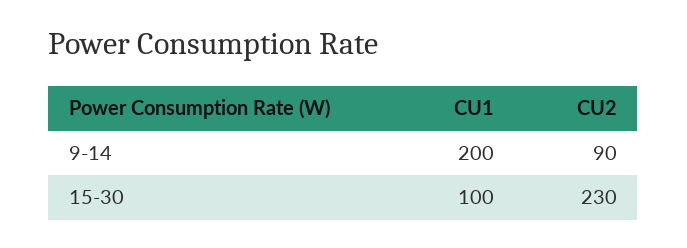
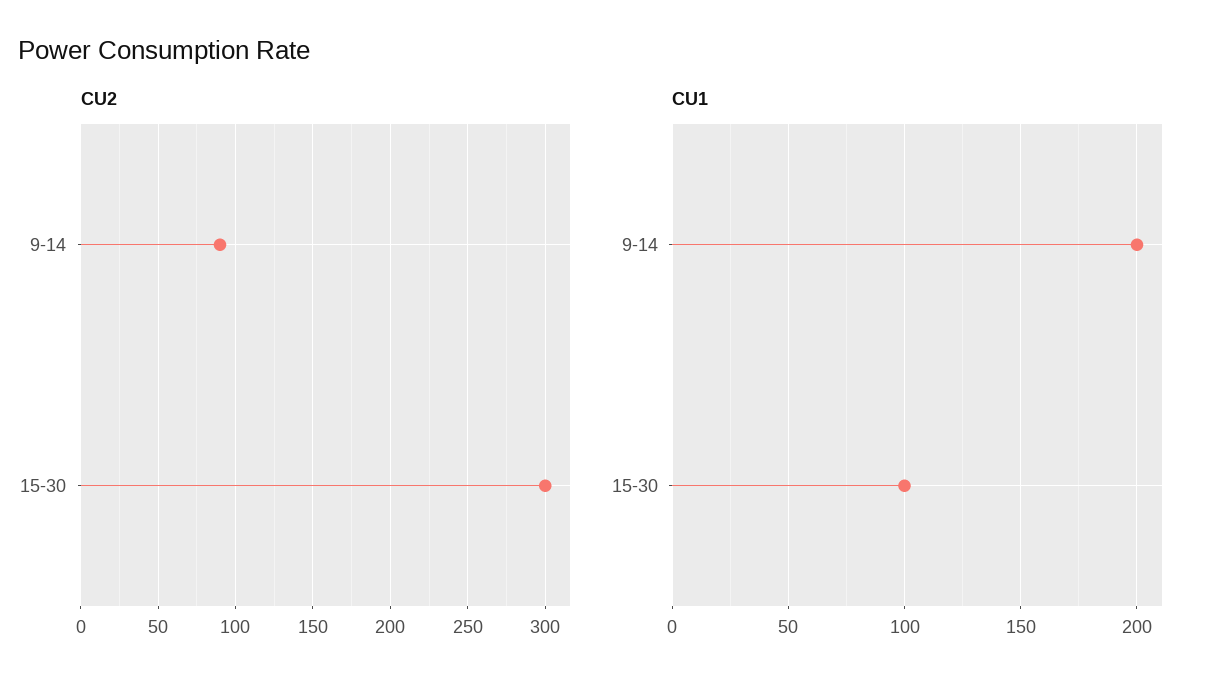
CU2, 15-30: 230 -> 300

